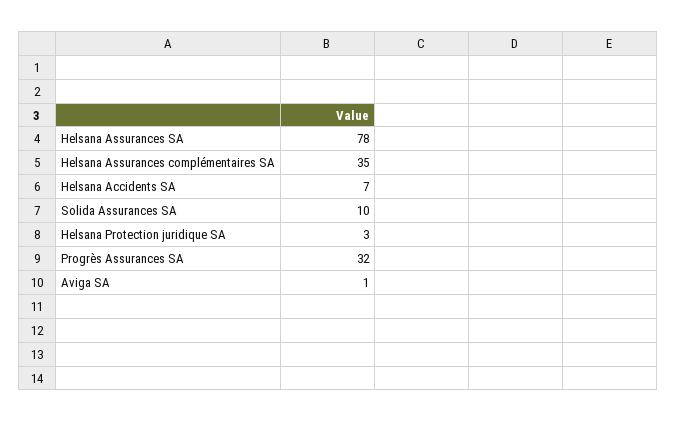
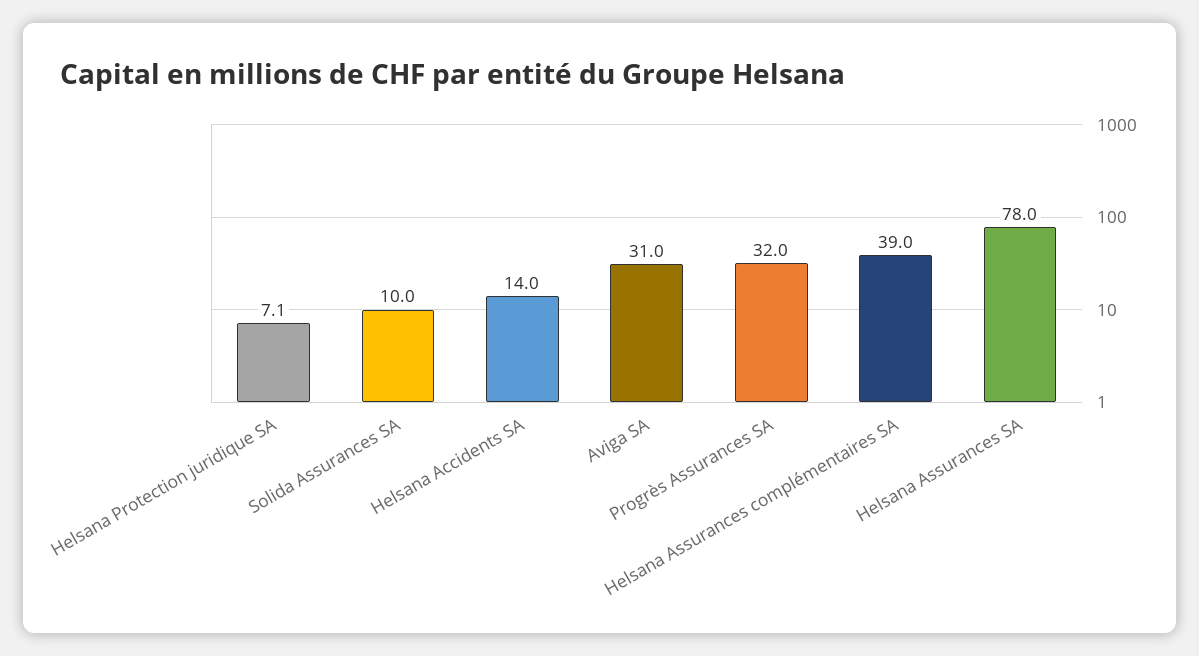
Helsana Assurances complémentaires SA: 35 -> 39
Helsana Accidents SA: 7 -> 14
Helsana Protection juridique SA: 3 -> 7.1
Aviga SA: 1 -> 31

